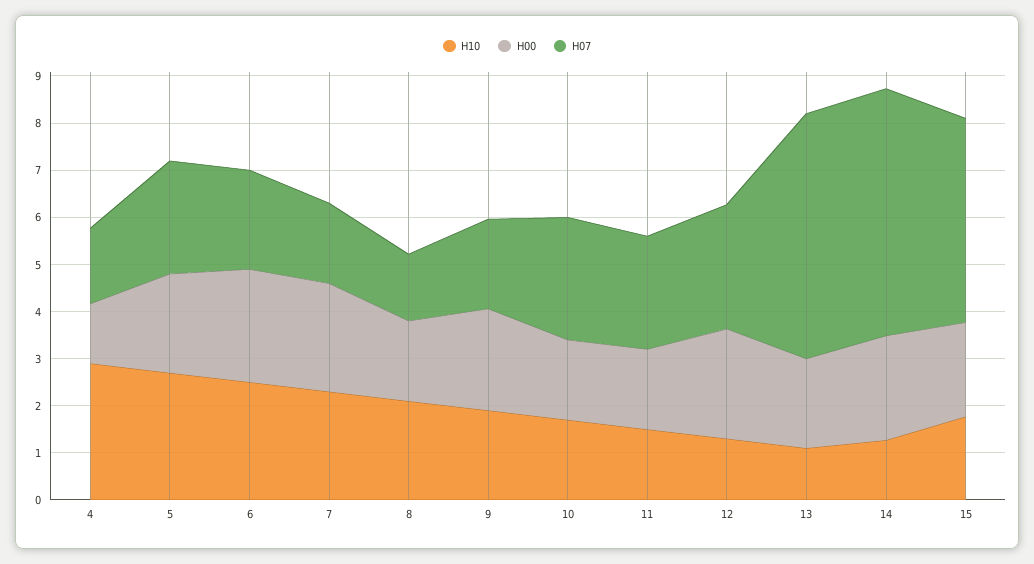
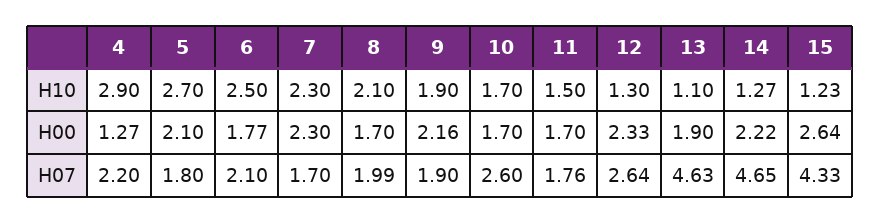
H07, 4: 1.6 -> 2.2
H07, 5: 2.4 -> 1.8
H00, 6: 2.4 -> 1.77
H07, 8: 1.4 -> 1.99
H07, 11: 2.4 -> 1.76
H07, 13: 5.2 -> 4.63
H07, 14: 5.2 -> 4.65
H10, 15: 1.8 -> 1.23
H00, 15: 2 -> 2.64

